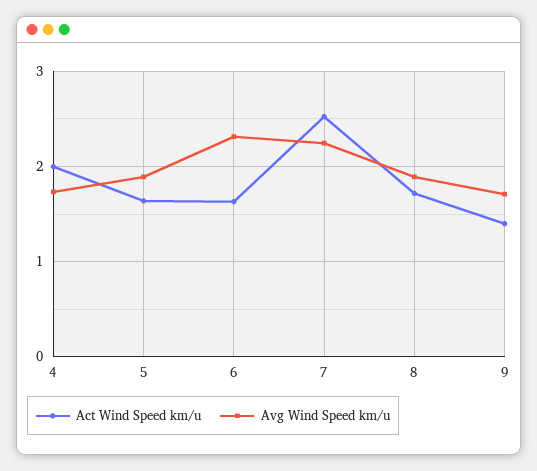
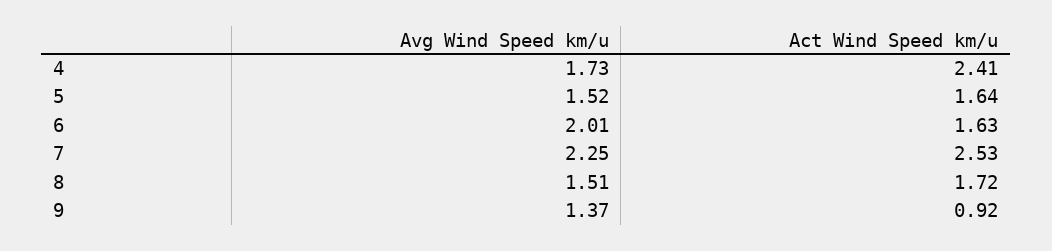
Act Wind Speed km/u, 4: 2 -> 2.41
Avg Wind Speed km/u, 5: 1.9 -> 1.52
Avg Wind Speed km/u, 6: 2.3 -> 2.01
Avg Wind Speed km/u, 8: 1.9 -> 1.51
Act Wind Speed km/u, 9: 1.4 -> 0.92
Avg Wind Speed km/u, 9: 1.7 -> 1.37

